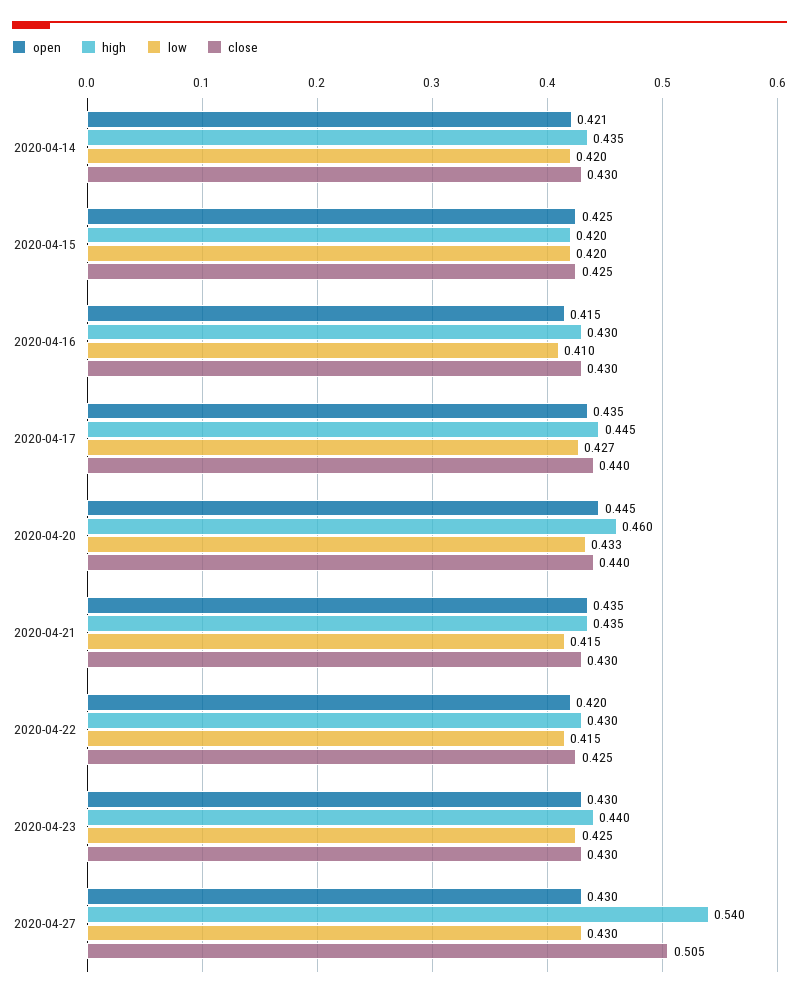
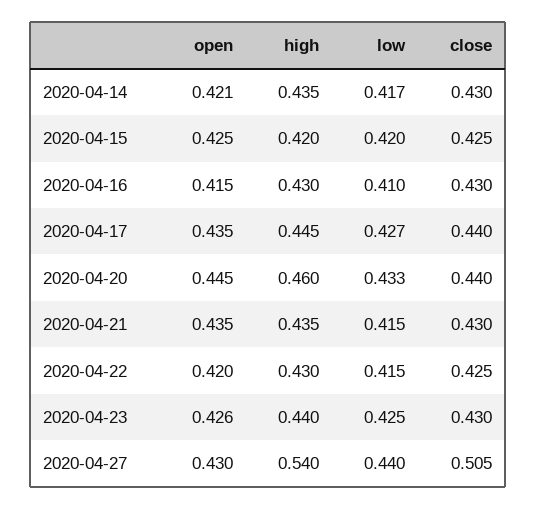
low, 2020-04-14: 0.42 -> 0.417
open, 2020-04-23: 0.43 -> 0.426
low, 2020-04-27: 0.43 -> 0.44

